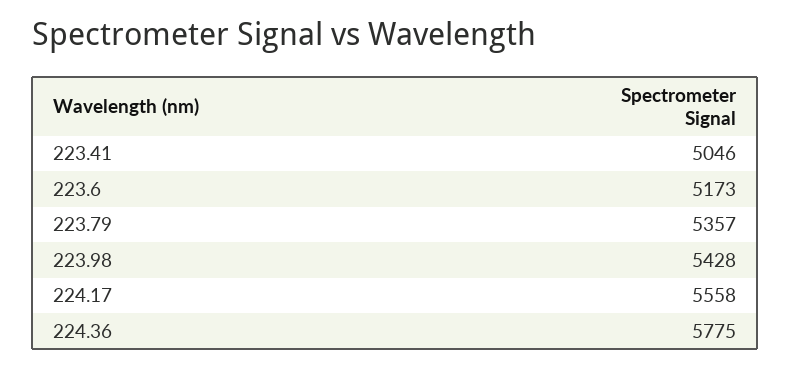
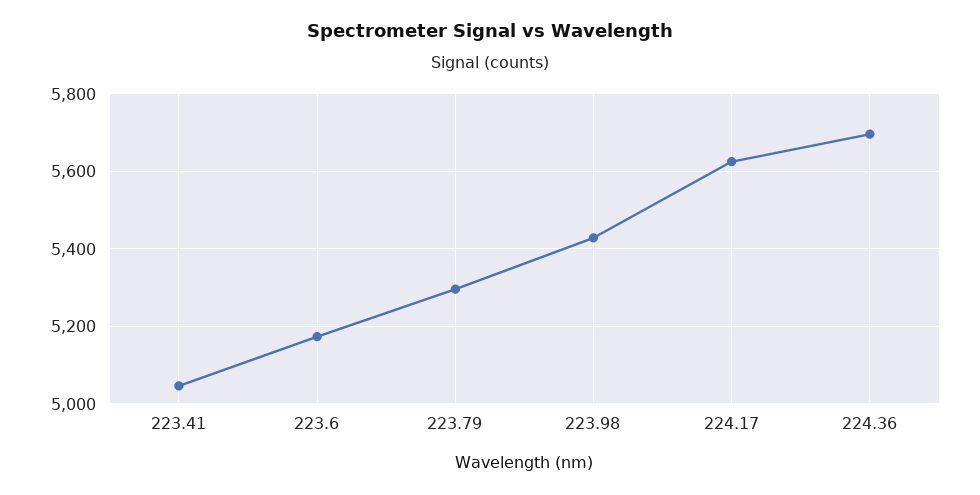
223.79: 5357 -> 5300
224.17: 5558 -> 5620
224.36: 5775 -> 5700

